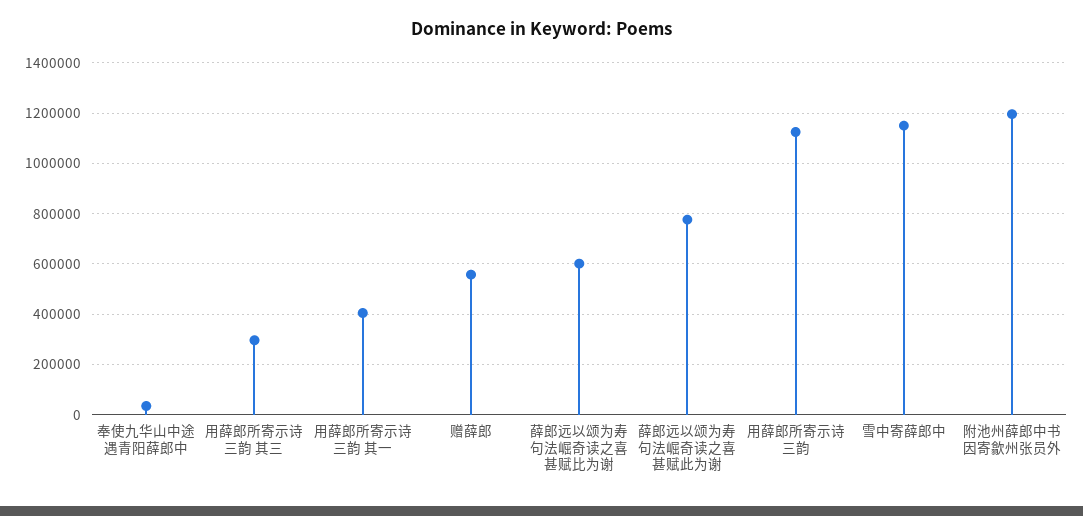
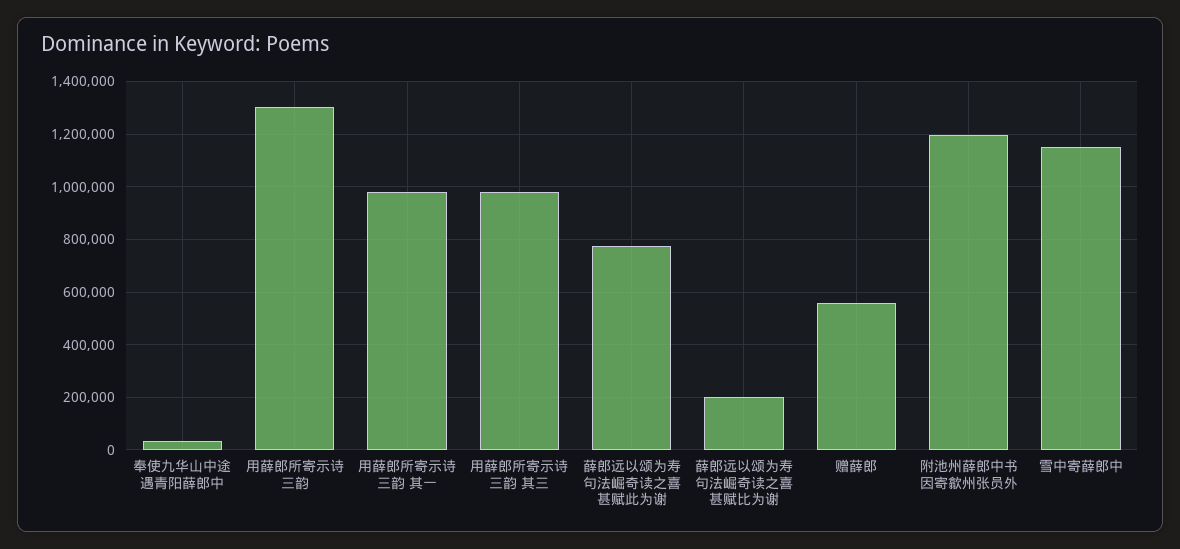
用薛郎所寄示诗三韵 其三: 300000 -> 975000
用薛郎所寄示诗三韵 其一: 400000 -> 975000
薛郎远以颂为寿句法崛奇读之喜甚赋比为谢: 600000 -> 200000
用薛郎所寄示诗三韵: 1125000 -> 1300000

